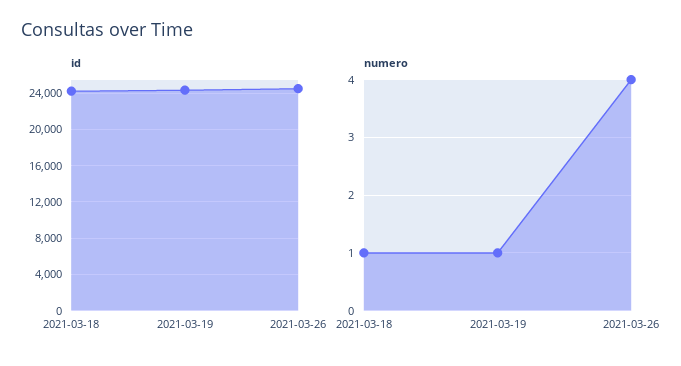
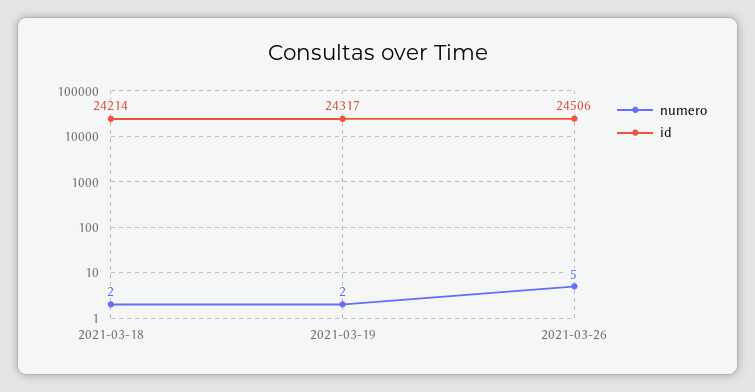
numero, 2021-03-18: 1 -> 2
numero, 2021-03-19: 1 -> 2
numero, 2021-03-26: 4 -> 5

